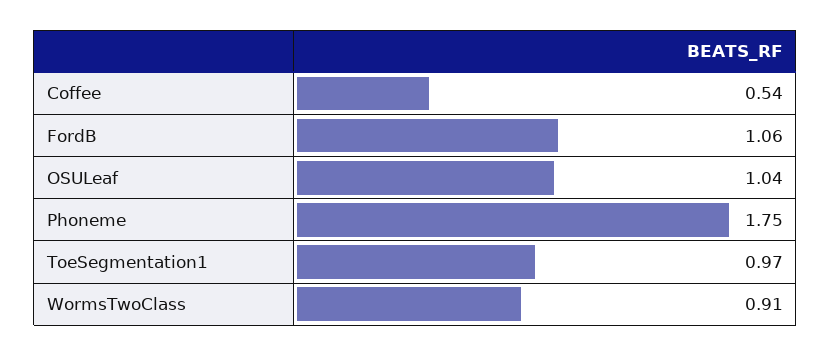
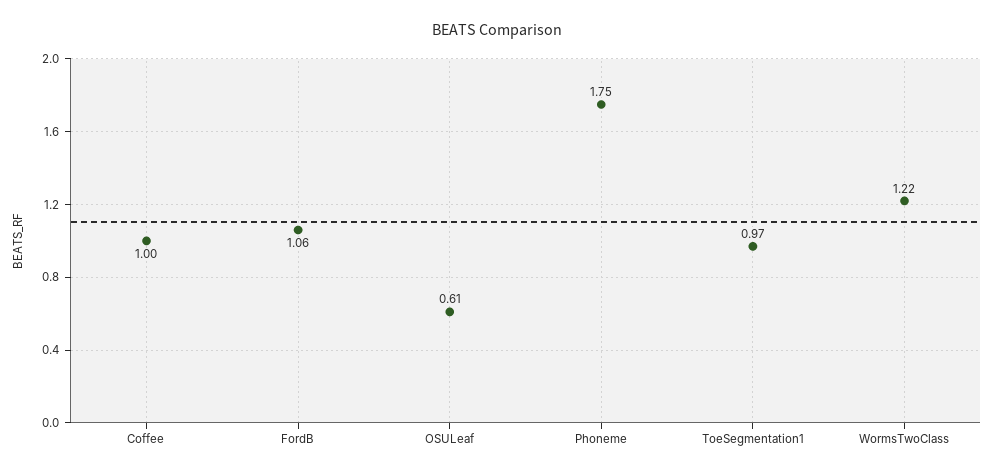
Coffee: 0.54 -> 1
OSULeaf: 1.04 -> 0.61
WormsTwoClass: 0.91 -> 1.22

